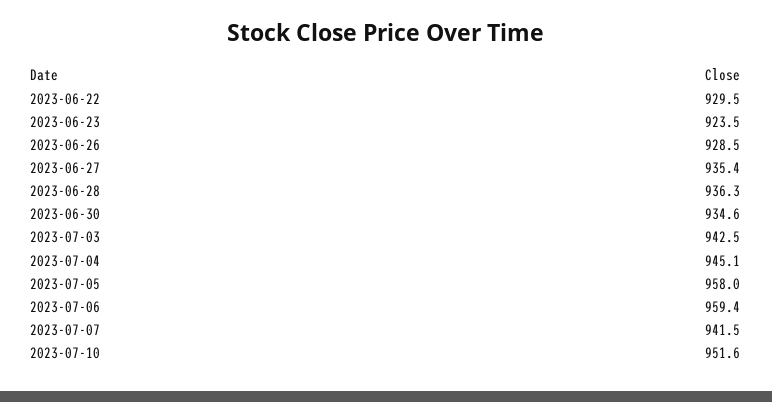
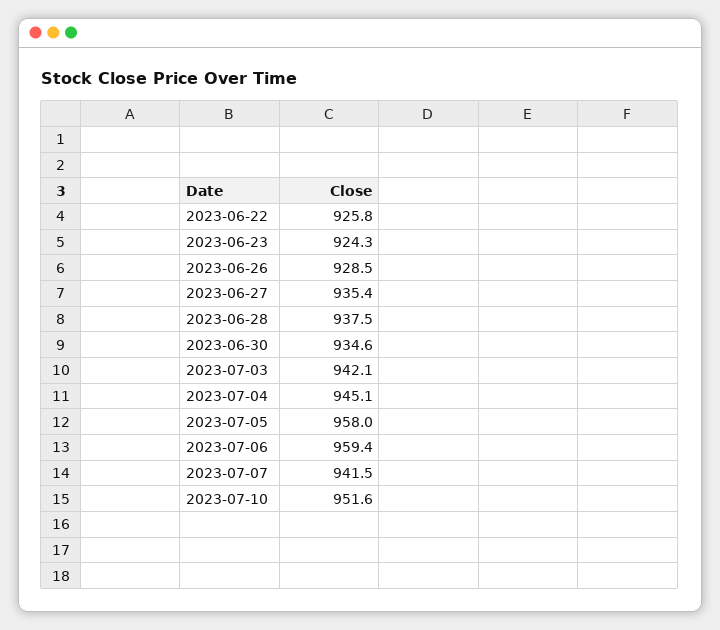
2023-06-22: 929.5 -> 925.8
2023-06-23: 923.5 -> 924.3
2023-06-28: 936.3 -> 937.5
2023-07-03: 942.5 -> 942.1

